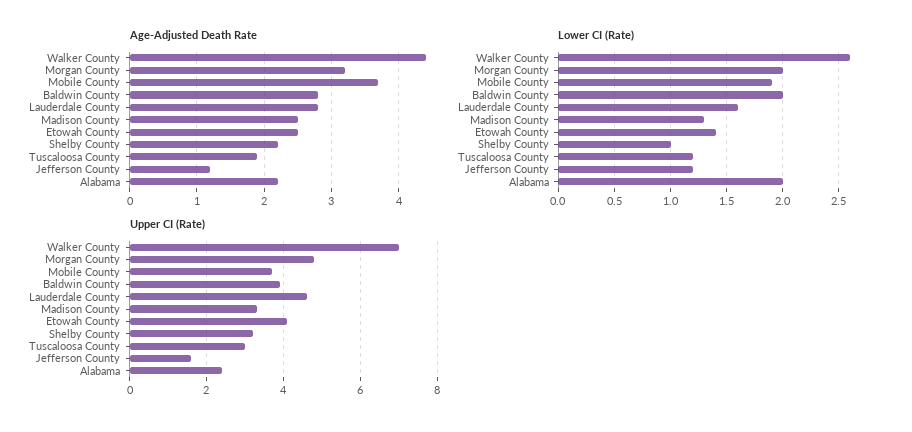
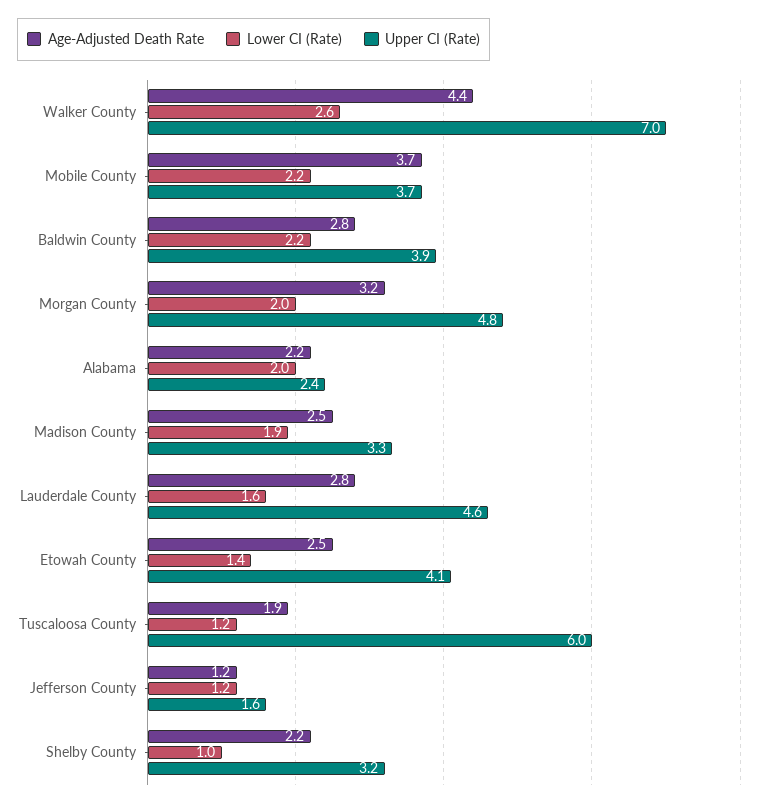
Lower CI (Rate), Mobile County: 1.9 -> 2.2
Lower CI (Rate), Baldwin County: 2 -> 2.2
Lower CI (Rate), Madison County: 1.3 -> 1.9
Upper CI (Rate), Tuscaloosa County: 3 -> 6

